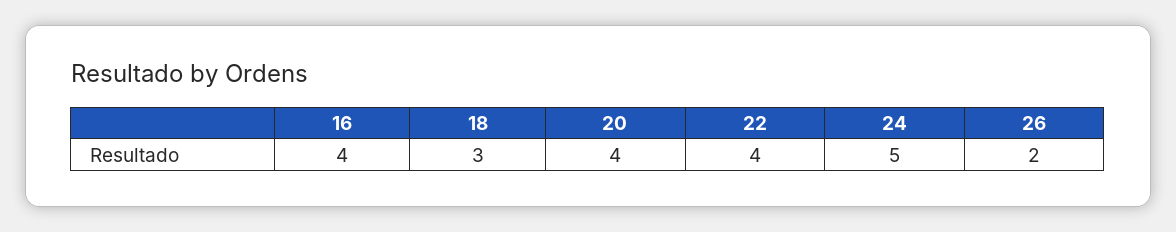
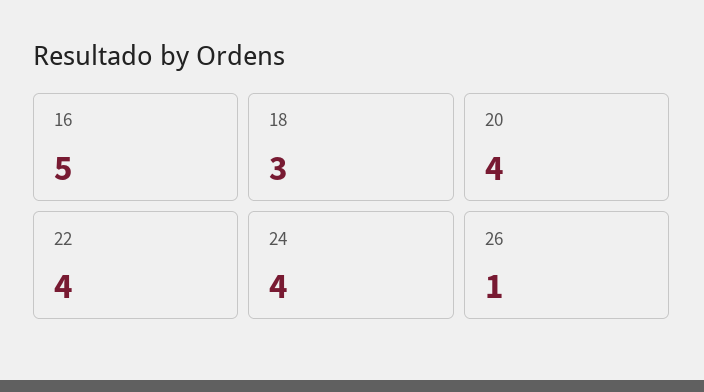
16: 4 -> 5
24: 5 -> 4
26: 2 -> 1

